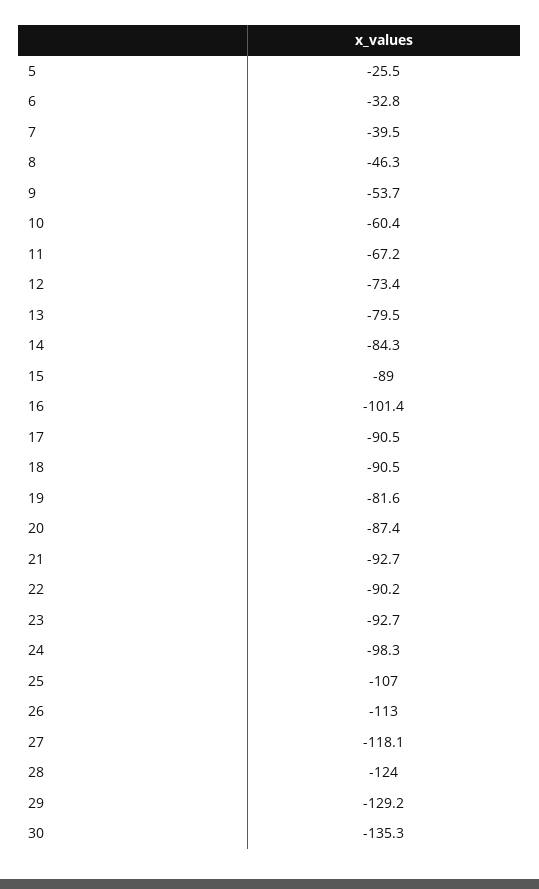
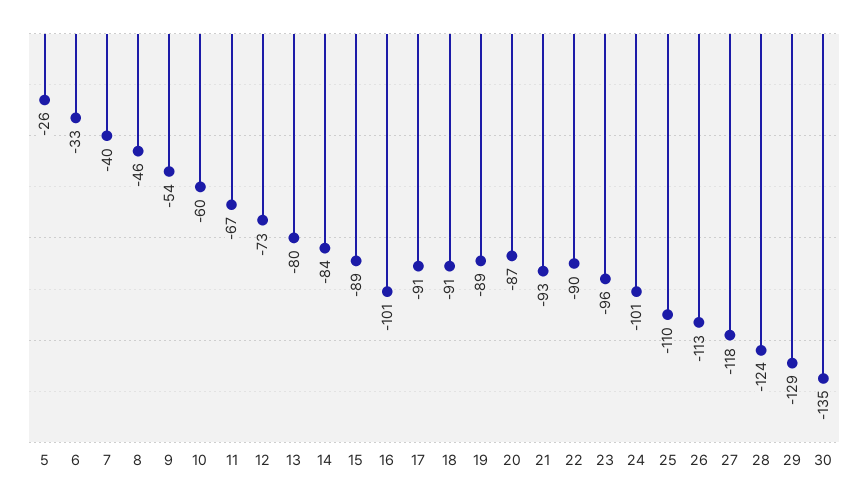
19: -81.6 -> -89
23: -92.7 -> -96
24: -98.3 -> -101
25: -107 -> -110

